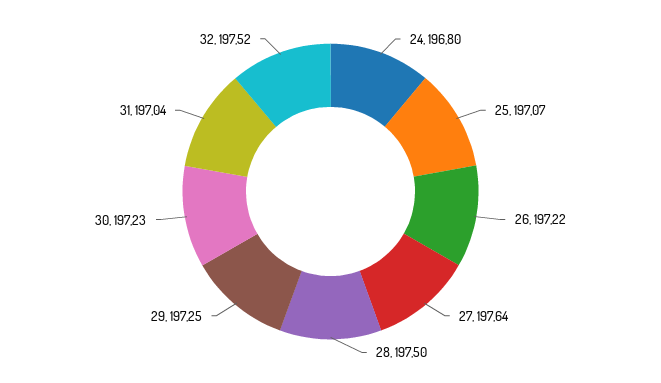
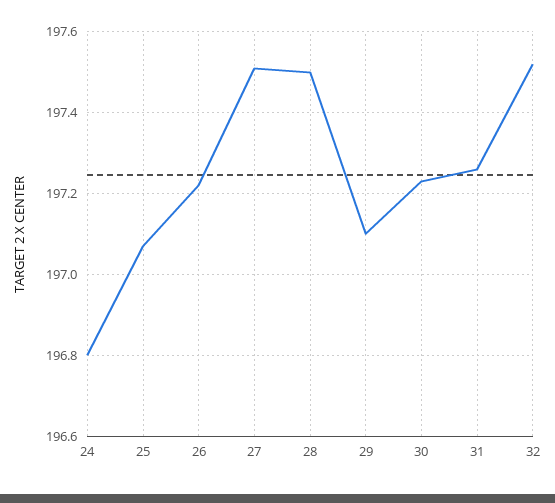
27: 197.64 -> 197.5
29: 197.25 -> 197.1
31: 197.04 -> 197.25

